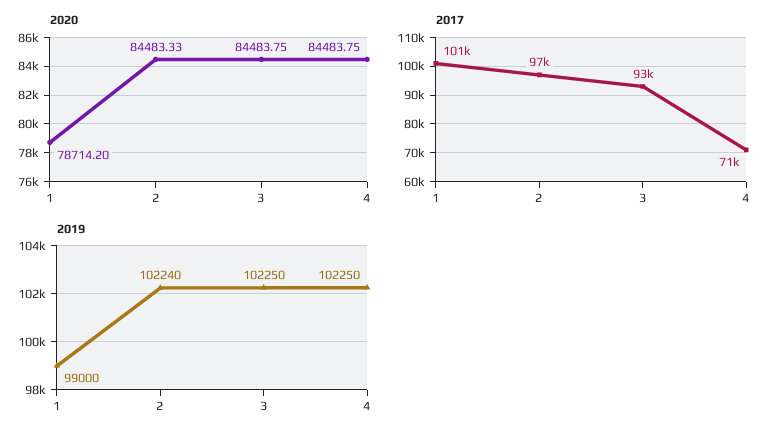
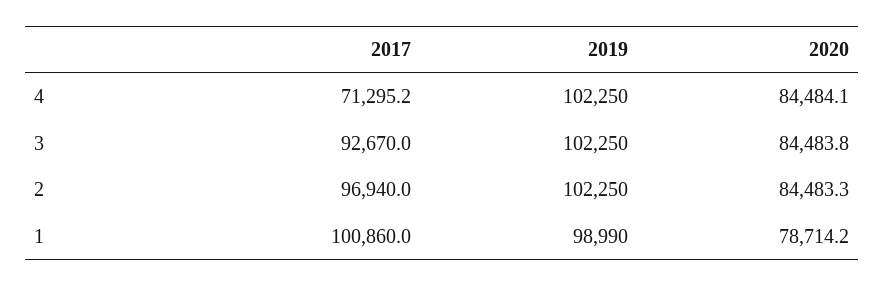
2020, 4: 84483.75 -> 84484.1
2019, 1: 99000 -> 98990
2019, 2: 102240 -> 102250

